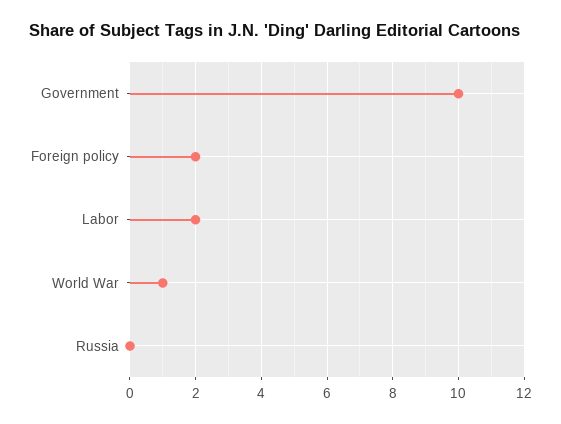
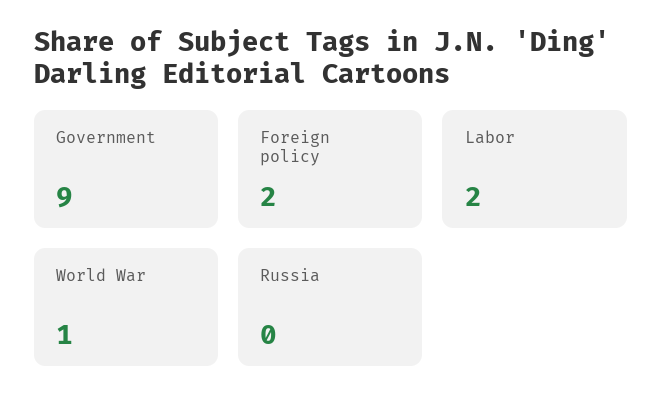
Government: 10 -> 9

